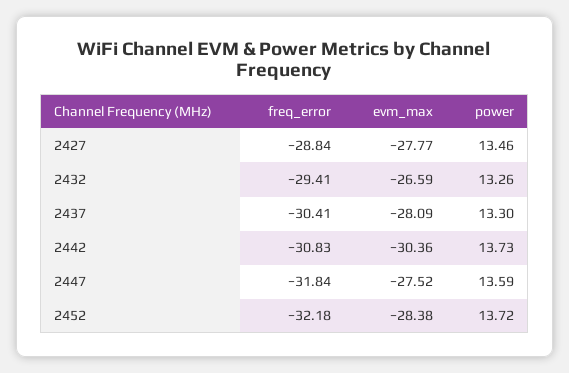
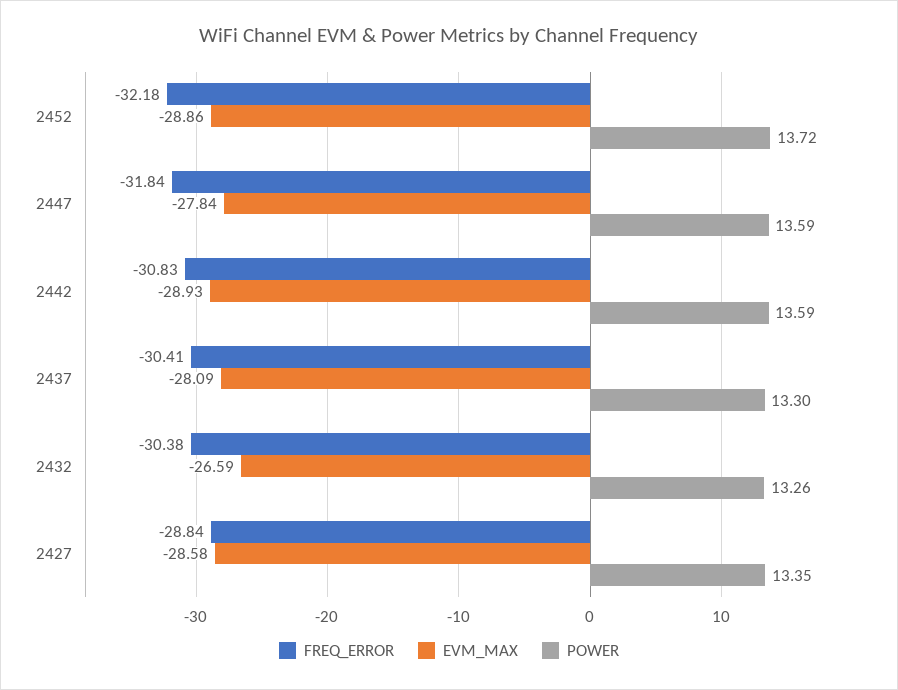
evm_max, 2427: -27.77 -> -28.58
power, 2427: 13.46 -> 13.35
freq_error, 2432: -29.41 -> -30.38
evm_max, 2442: -30.36 -> -28.93
power, 2442: 13.73 -> 13.59
evm_max, 2447: -27.52 -> -27.84
evm_max, 2452: -28.38 -> -28.86

